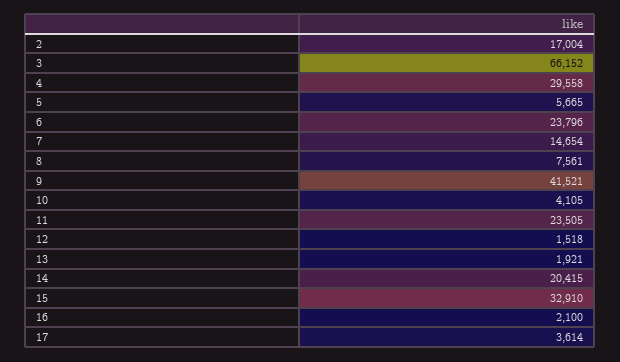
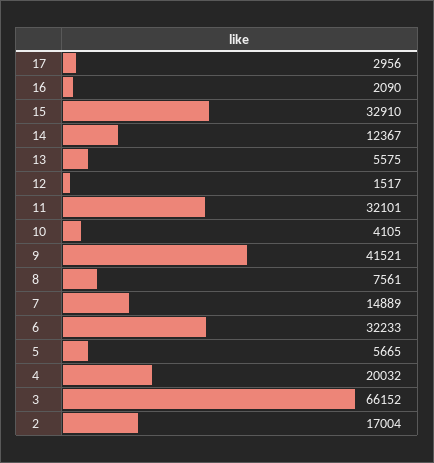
4: 29558 -> 20032
6: 23796 -> 32233
7: 14654 -> 14889
11: 23505 -> 32101
12: 1518 -> 1517
13: 1921 -> 5575
14: 20415 -> 12367
16: 2100 -> 2090
17: 3614 -> 2956

